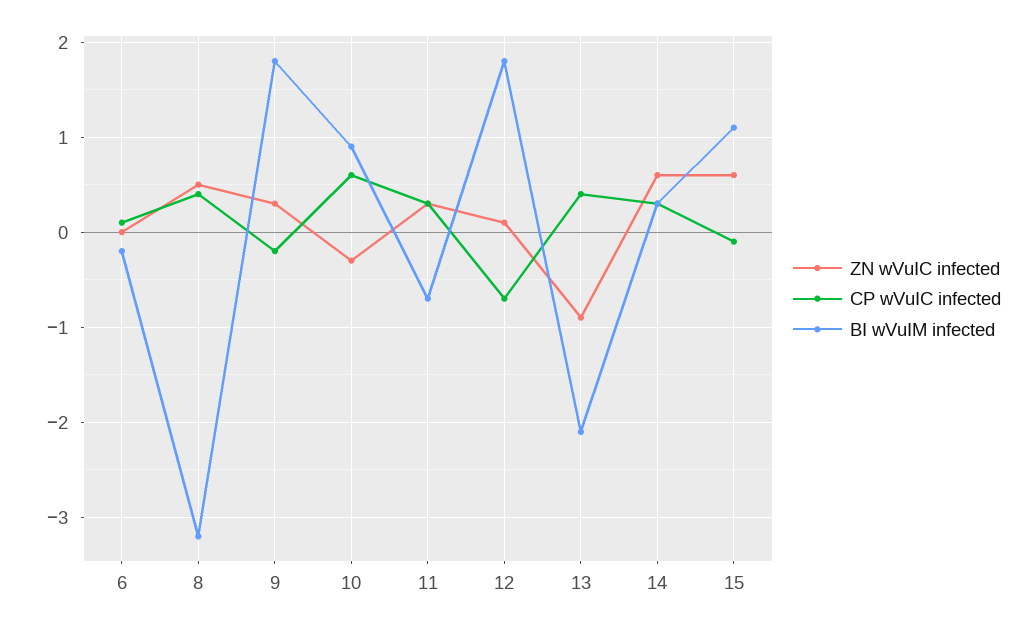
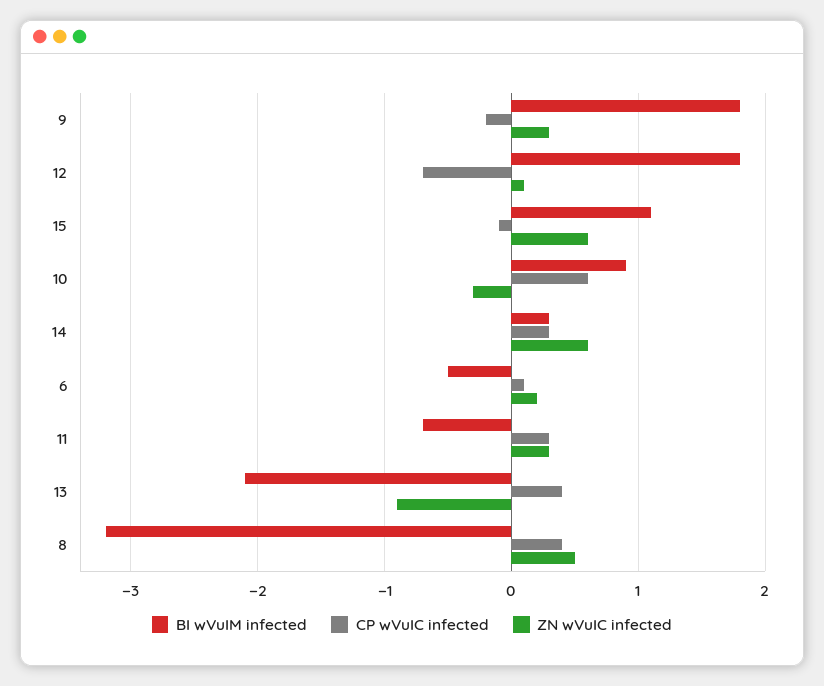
ZN wVuIC infected, 6: 0 -> 0.2
BI wVuIM infected, 6: -0.2 -> -0.5

